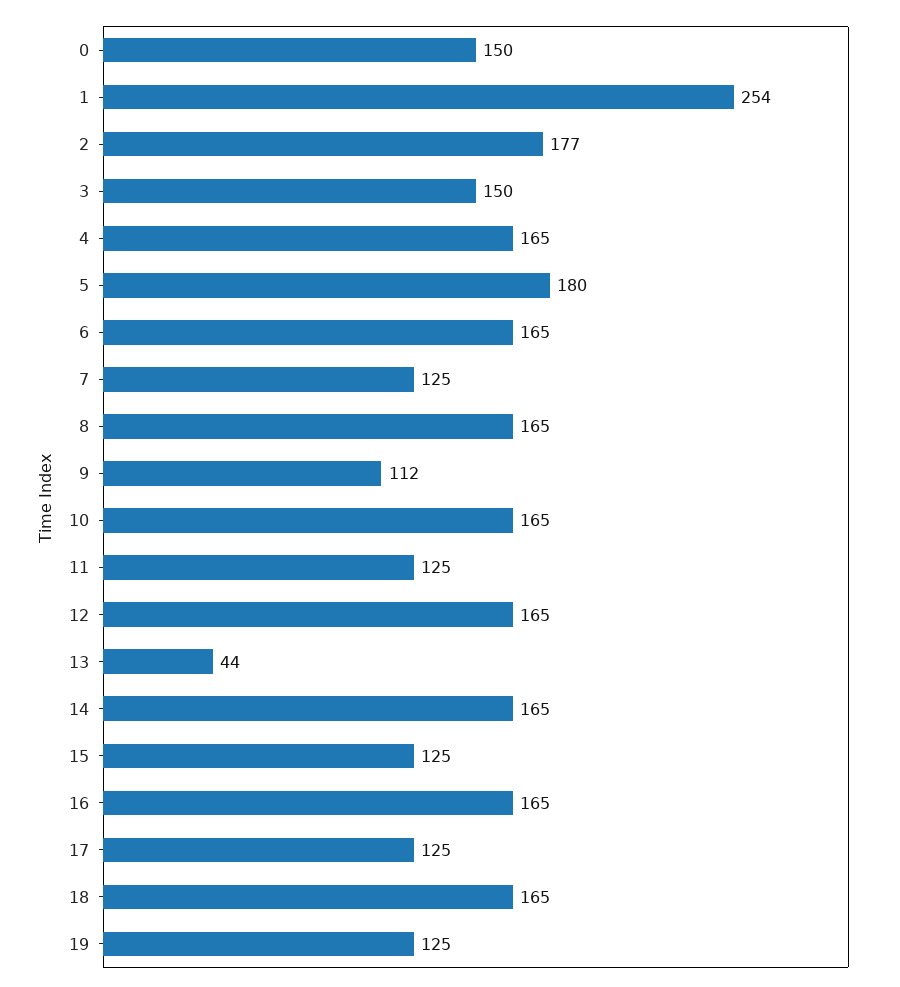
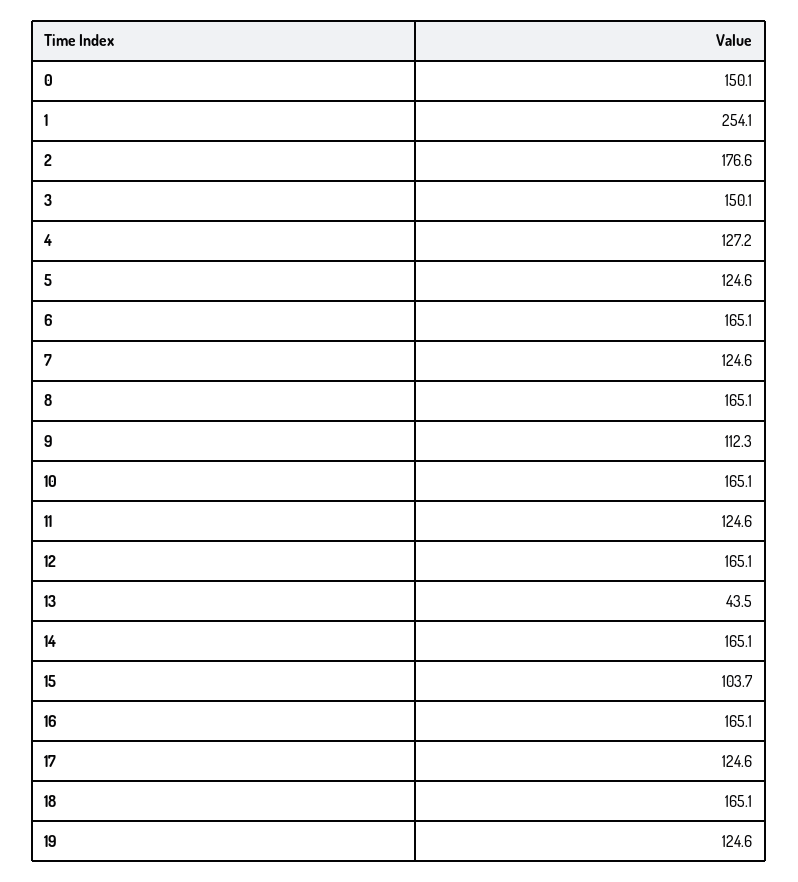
4: 165 -> 127.2
5: 180 -> 124.6
15: 125 -> 103.7

